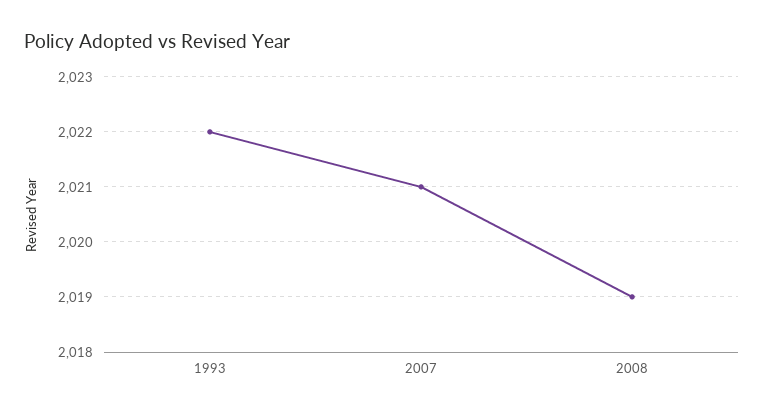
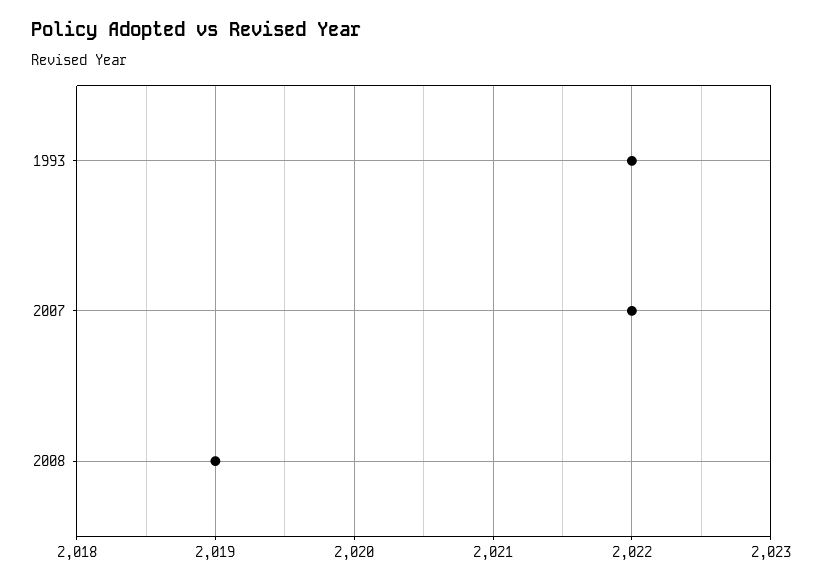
2007: 2021 -> 2022

